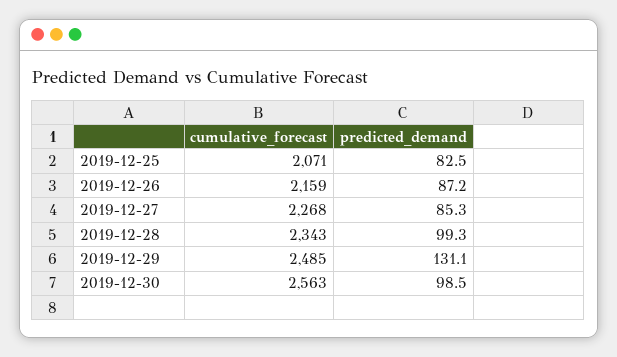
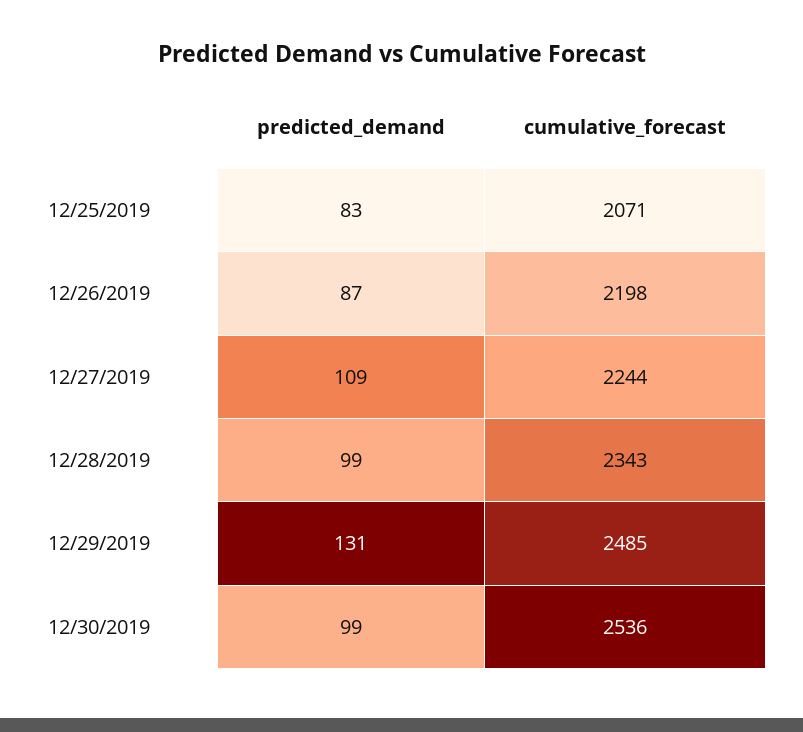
cumulative_forecast, 2019-12-26: 2159 -> 2198
cumulative_forecast, 2019-12-27: 2268 -> 2244
predicted_demand, 2019-12-27: 85.3 -> 109
cumulative_forecast, 2019-12-30: 2563 -> 2536

